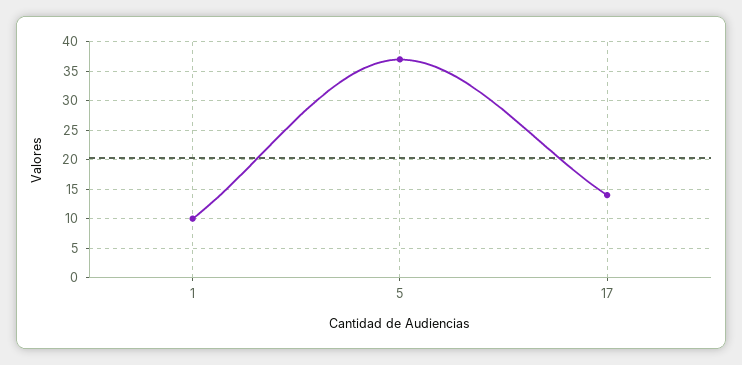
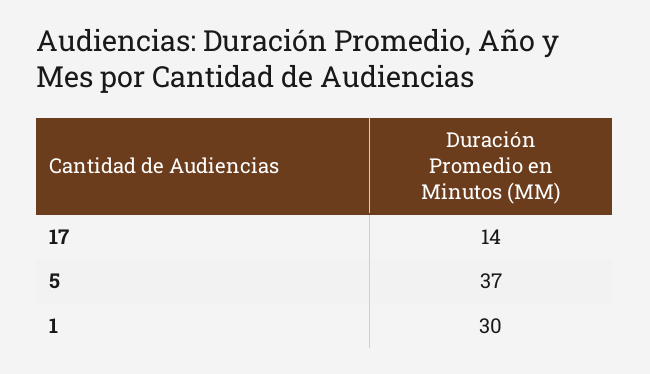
1: 10 -> 30

